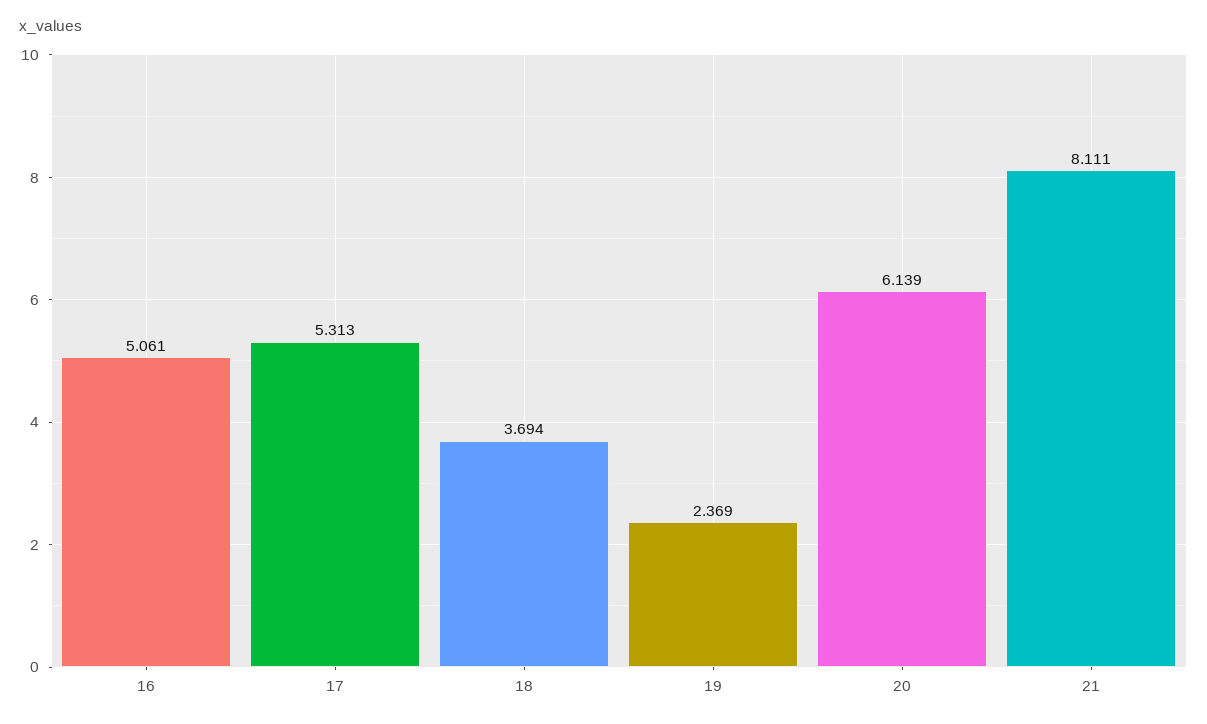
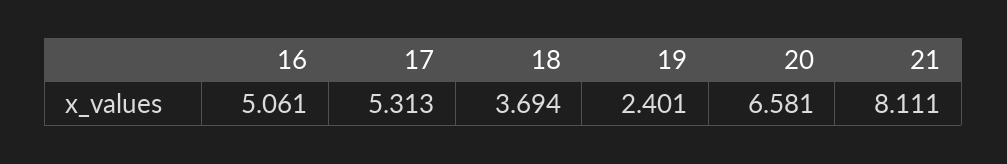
19: 2.369 -> 2.401
20: 6.139 -> 6.581

